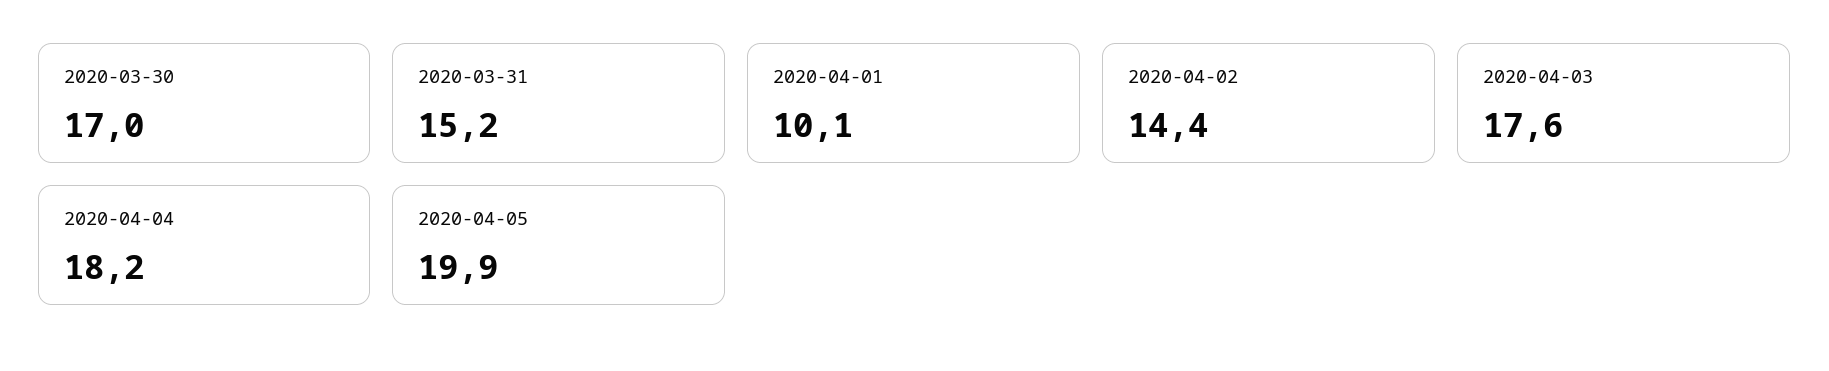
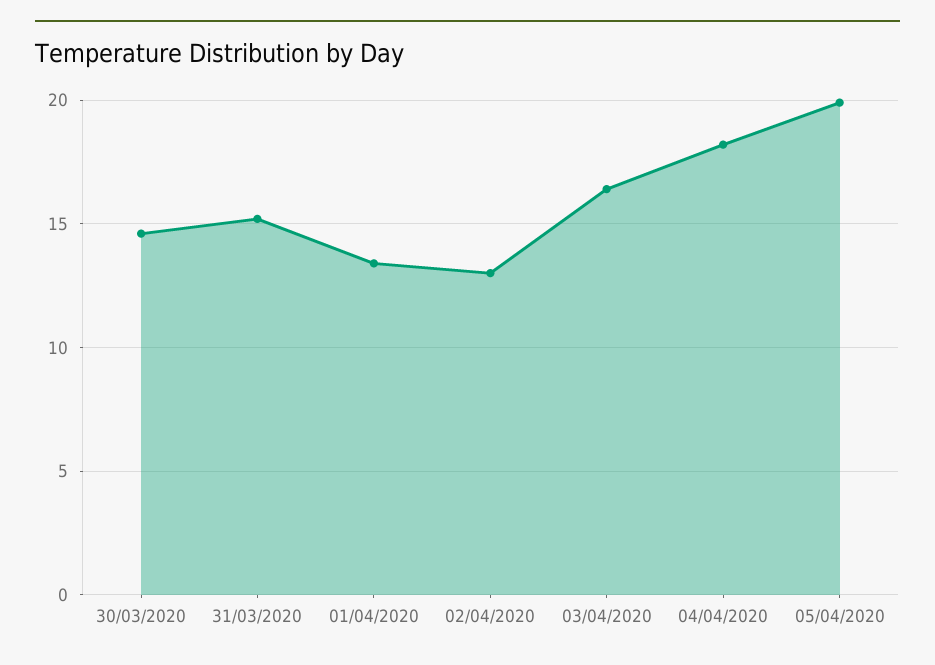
2020-03-30: 17 -> 14.5
2020-04-01: 10.1 -> 13.5
2020-04-02: 14.4 -> 13
2020-04-03: 17.6 -> 16.5

